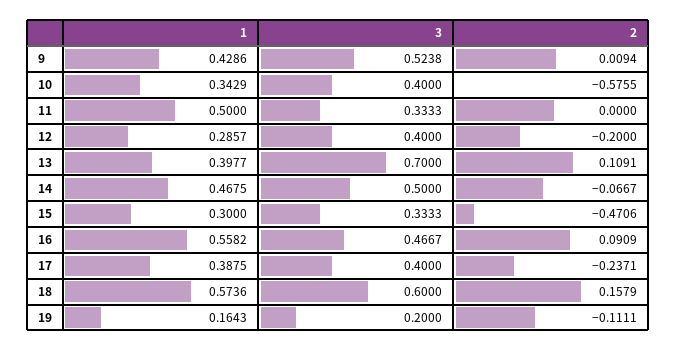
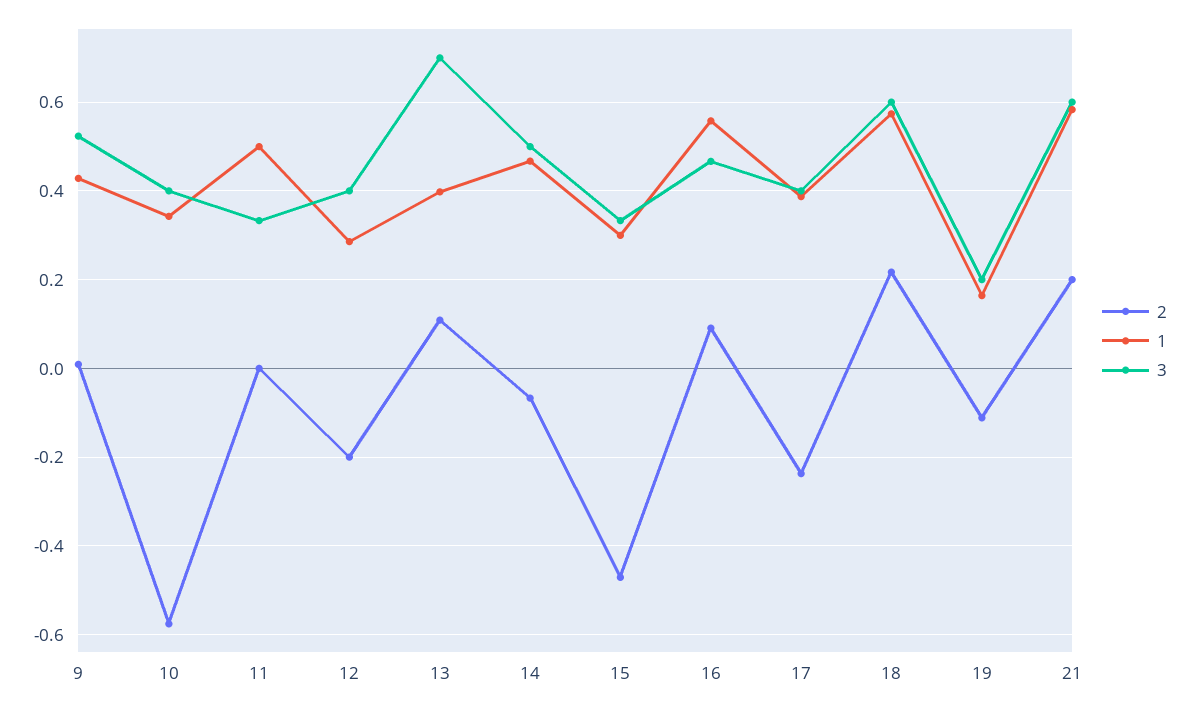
2, 18: 0.1579 -> 0.22
2, 21: none -> 0.2
1, 21: none -> 0.58
3, 21: none -> 0.6

